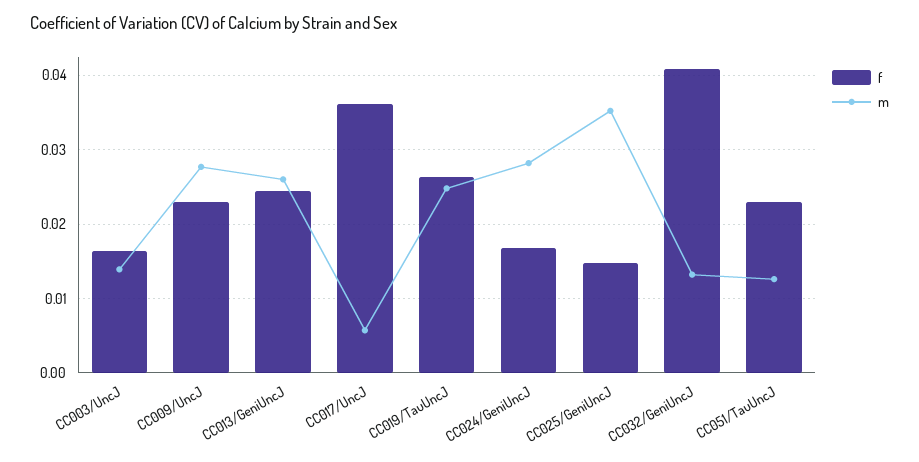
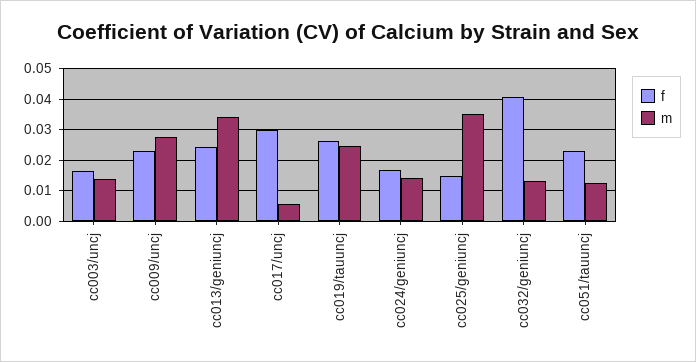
m, CC013/GeniUncJ: 0.026 -> 0.034
f, CC017/UncJ: 0.036 -> 0.03
m, CC024/GeniUncJ: 0.028 -> 0.014

